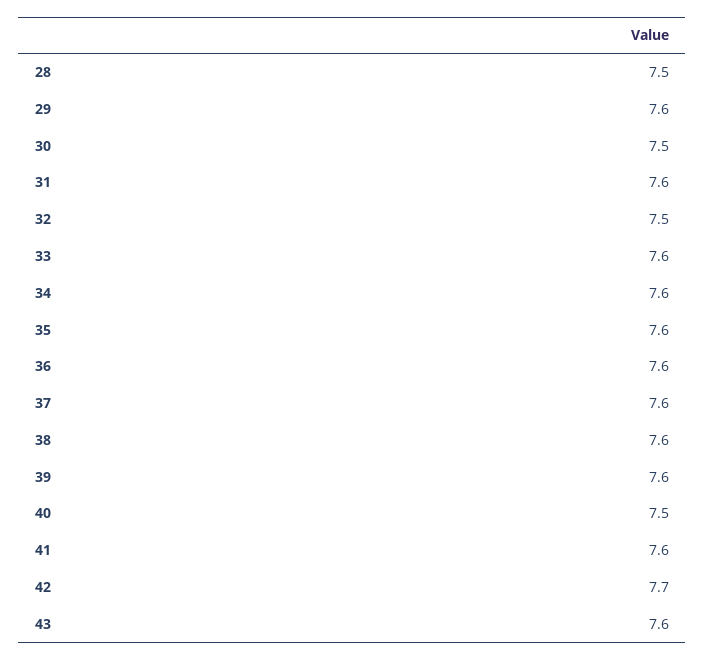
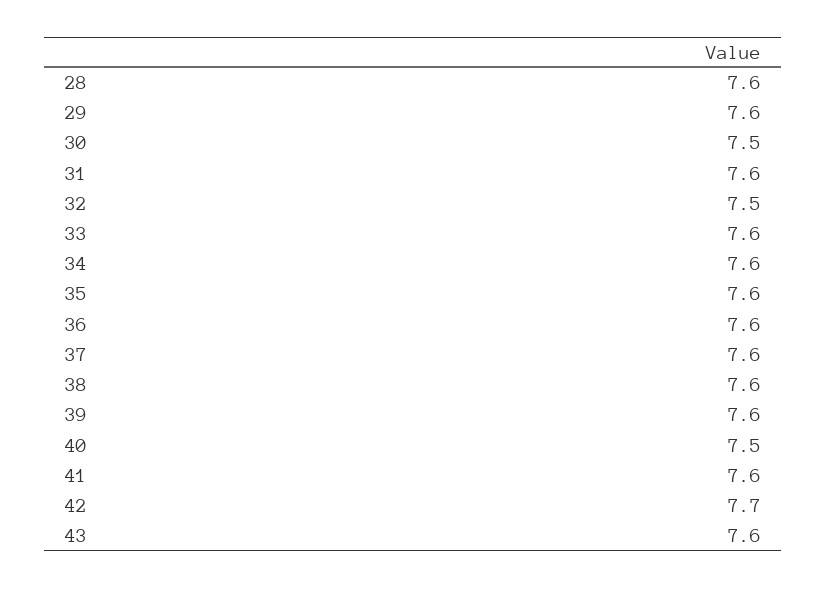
28: 7.5 -> 7.6

